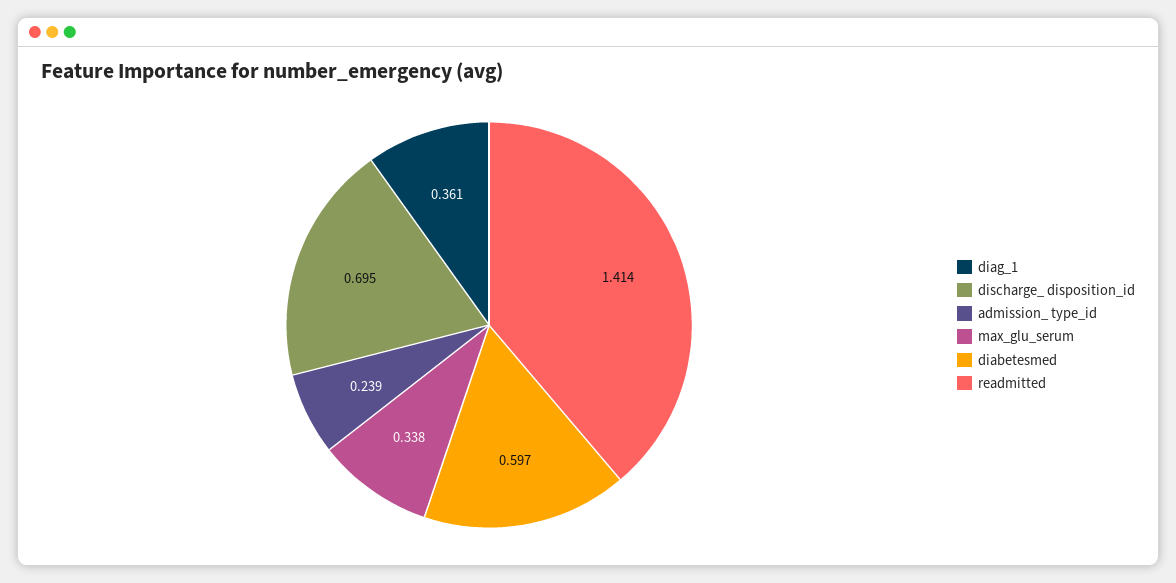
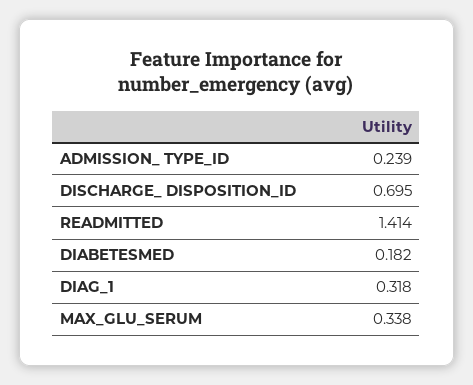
diag_1: 0.361 -> 0.318
diabetesmed: 0.597 -> 0.182

